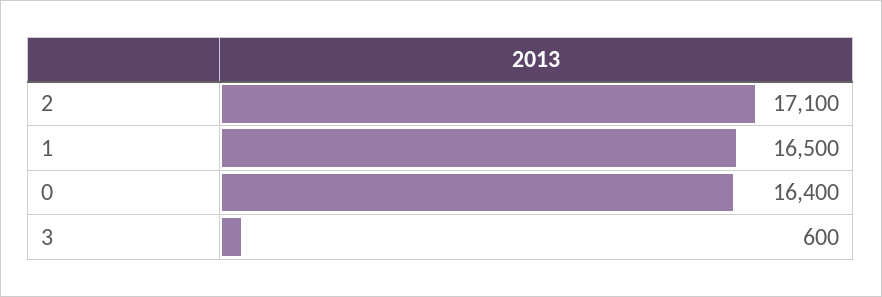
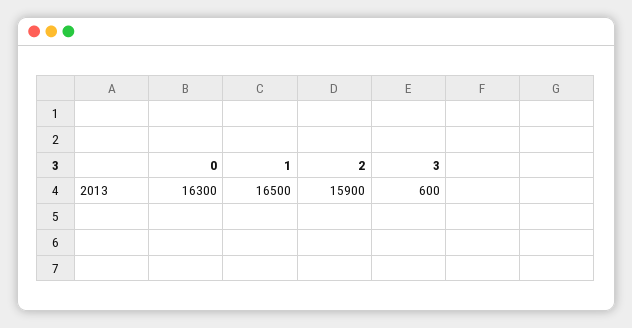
2: 17100 -> 15900
0: 16400 -> 16300

